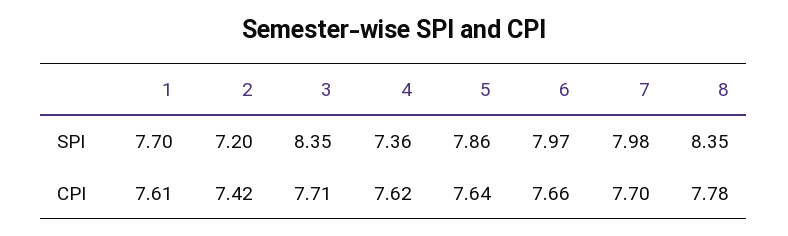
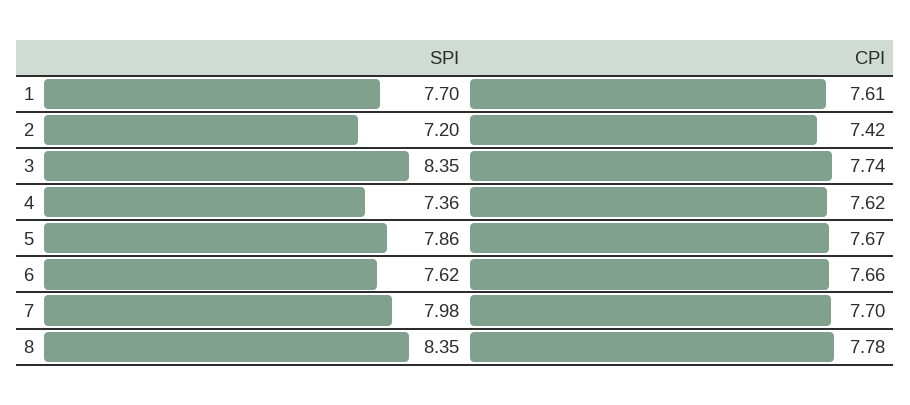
6, SPI: 7.97 -> 7.62
3, CPI: 7.71 -> 7.74
5, CPI: 7.64 -> 7.67

